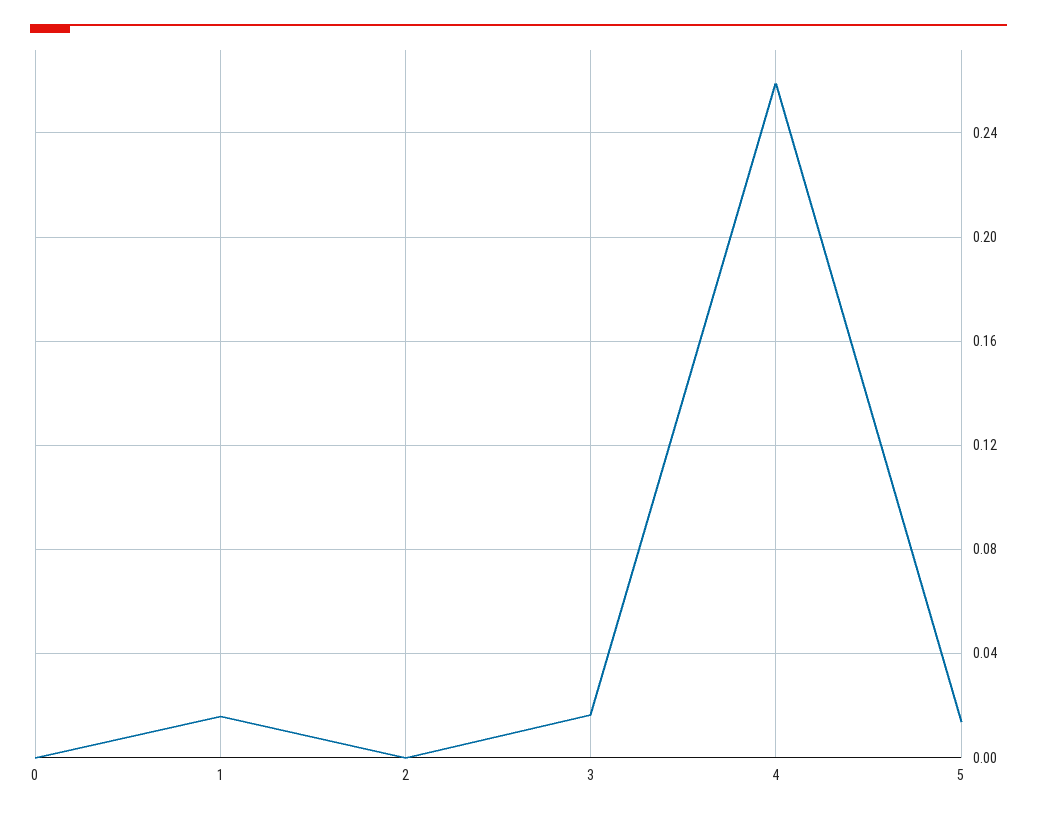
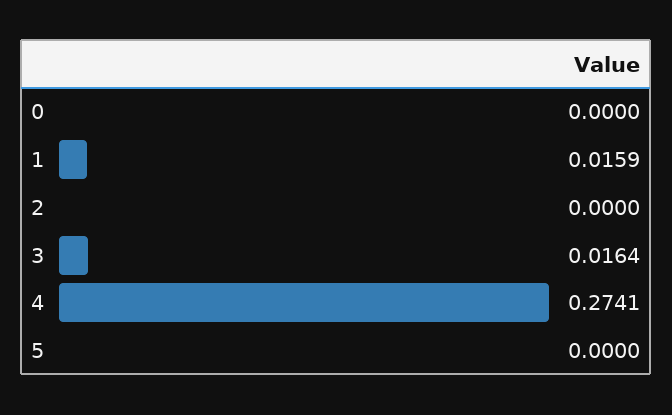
4: 0.26 -> 0.2741
5: 0.015 -> 0

